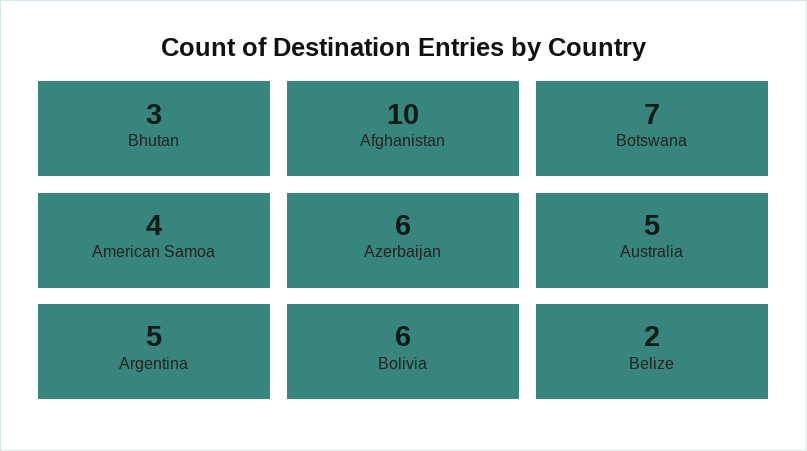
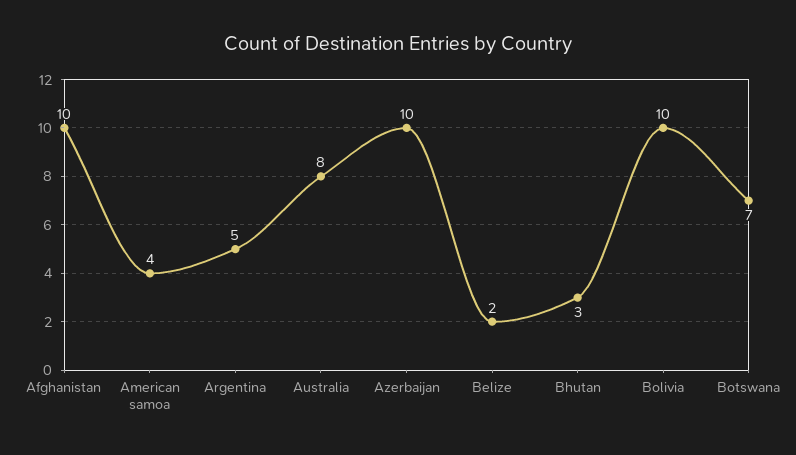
Azerbaijan: 6 -> 10
Australia: 5 -> 8
Bolivia: 6 -> 10

